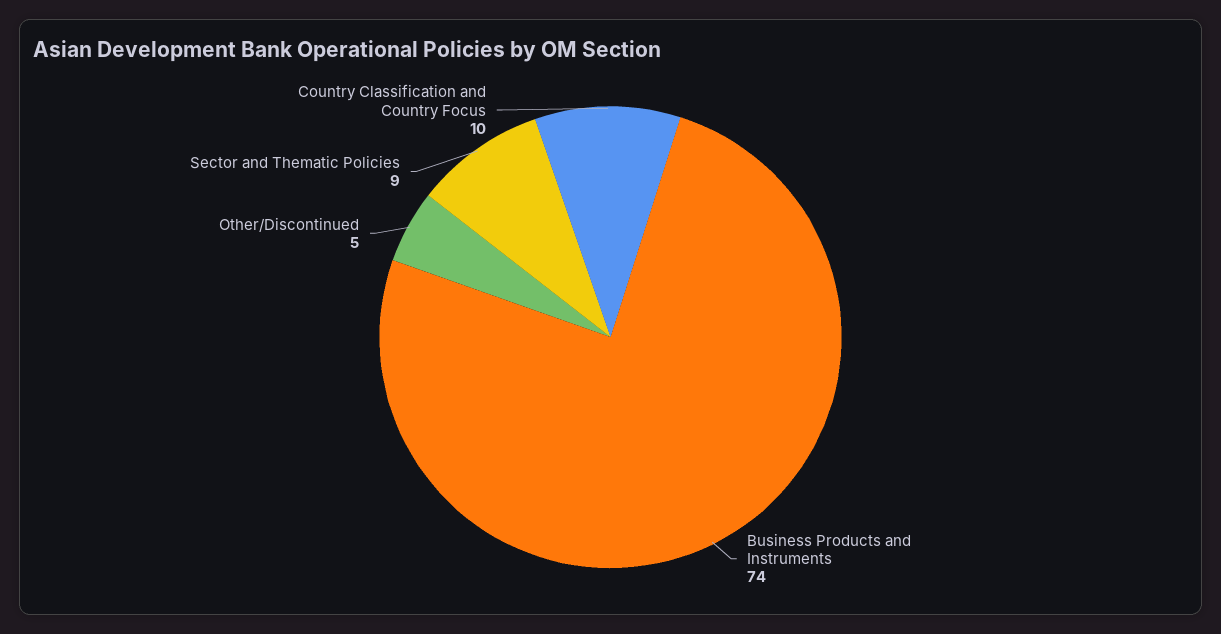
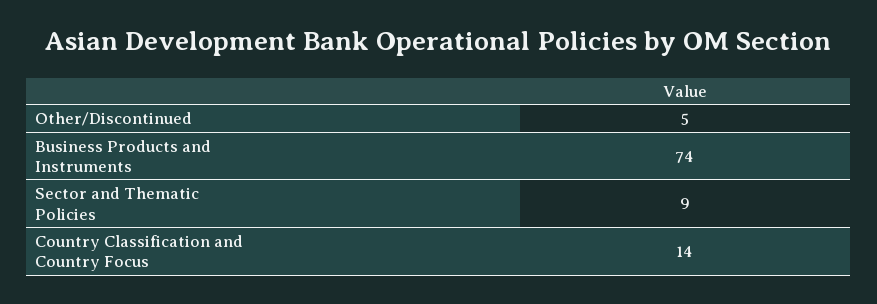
Country Classification and Country Focus: 10 -> 14

